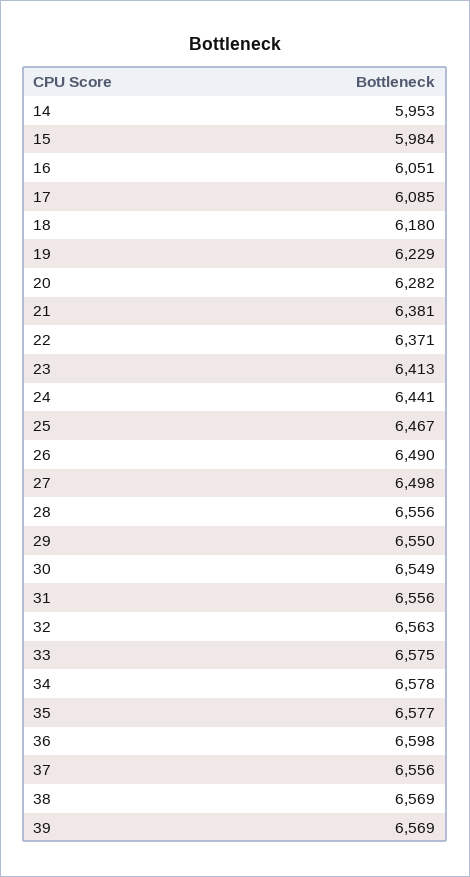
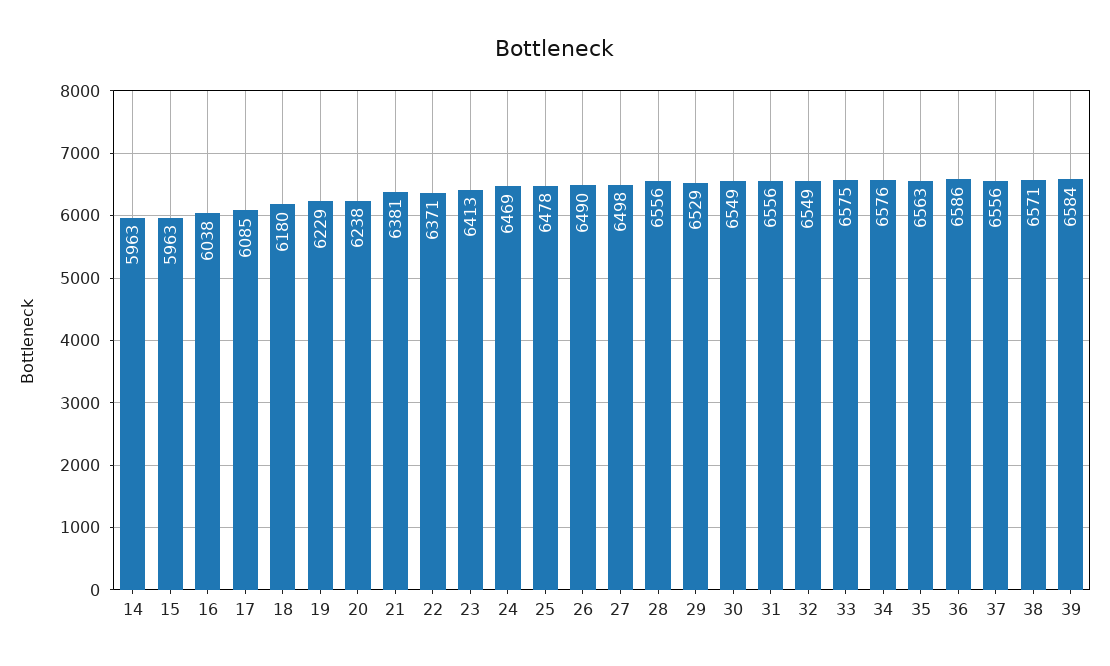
14: 5953 -> 5963
15: 5984 -> 5963
16: 6051 -> 6038
20: 6282 -> 6238
24: 6441 -> 6469
25: 6467 -> 6478
29: 6550 -> 6529
32: 6563 -> 6549
34: 6578 -> 6576
35: 6577 -> 6563
36: 6598 -> 6586
38: 6569 -> 6571
39: 6569 -> 6584

